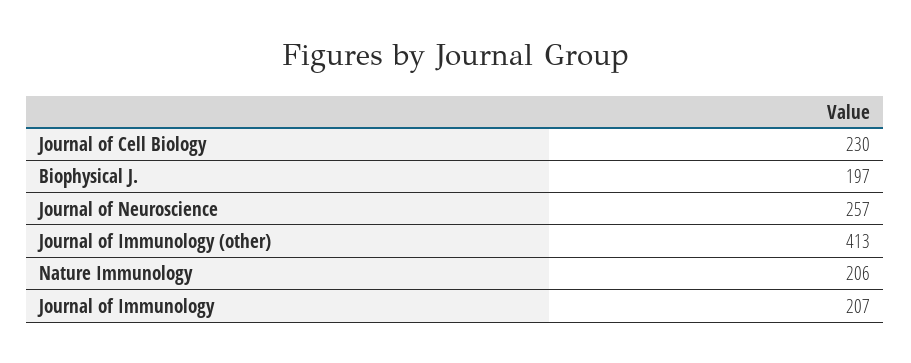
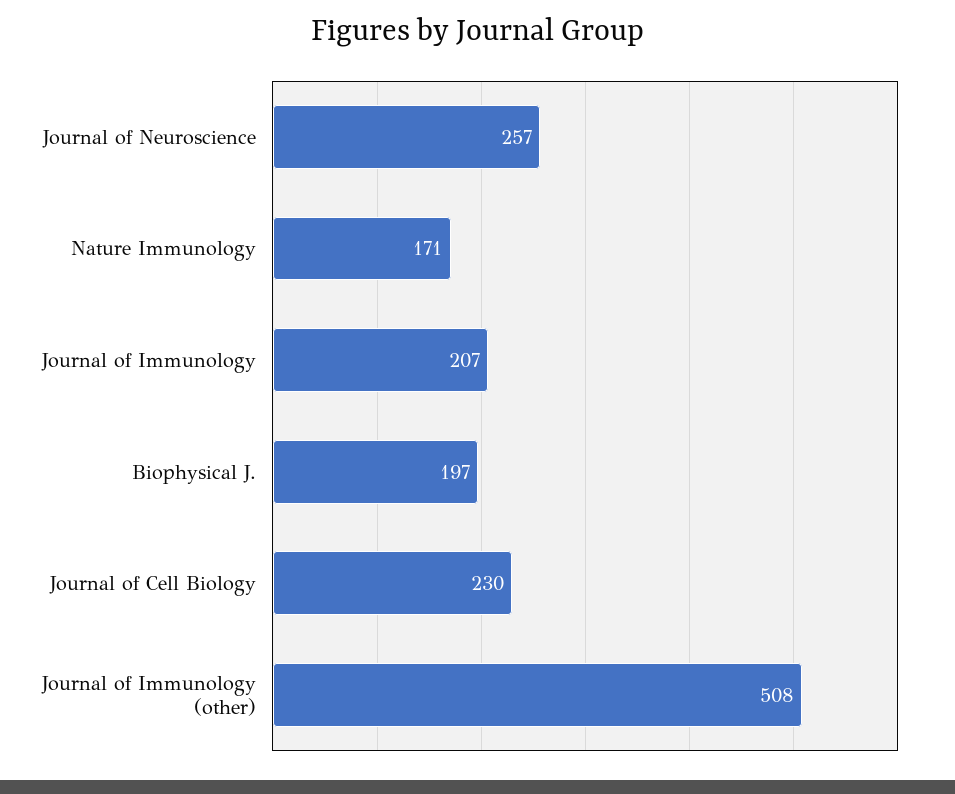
Journal of Immunology (other): 413 -> 508
Nature Immunology: 206 -> 171

